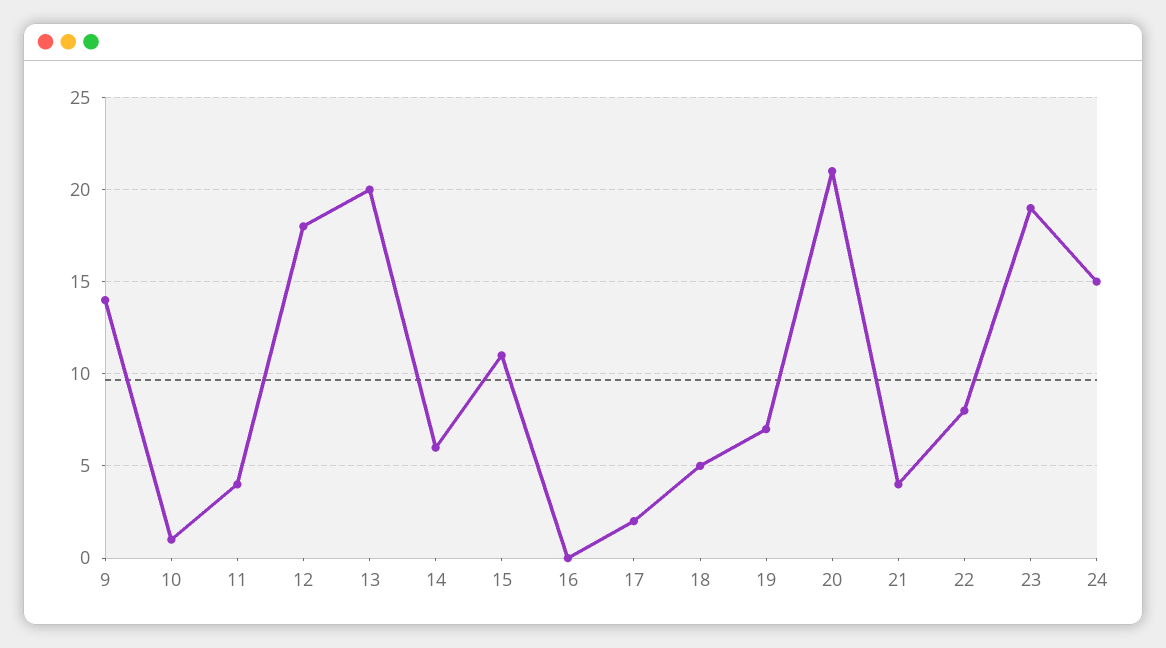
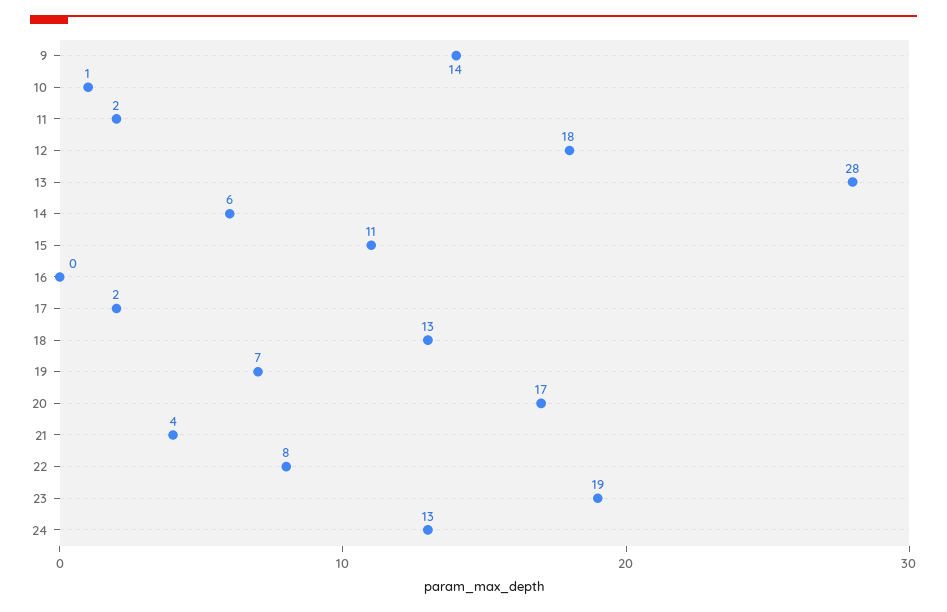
11: 4 -> 2
13: 20 -> 28
18: 5 -> 13
20: 21 -> 17
24: 15 -> 13

